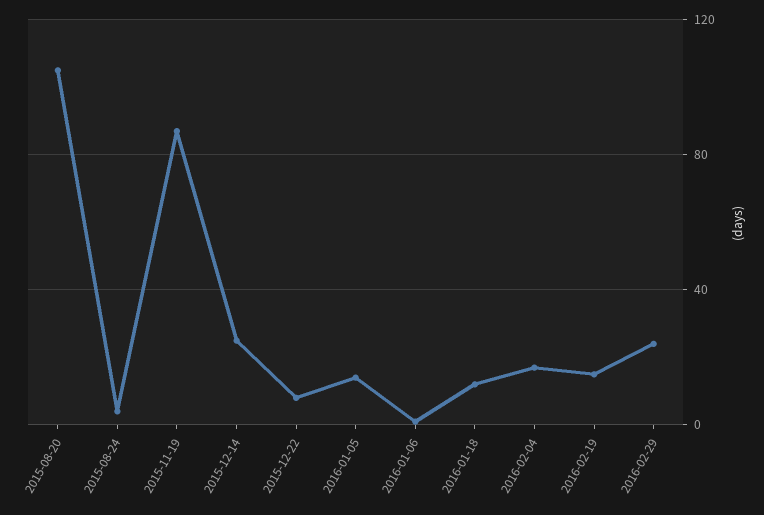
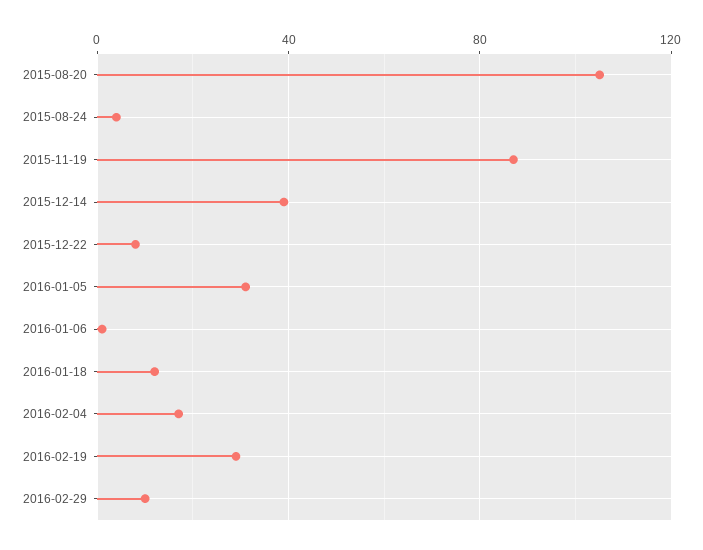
2015-12-14: 25 -> 40
2016-01-05: 15 -> 30
2016-02-19: 15 -> 30
2016-02-29: 25 -> 10

